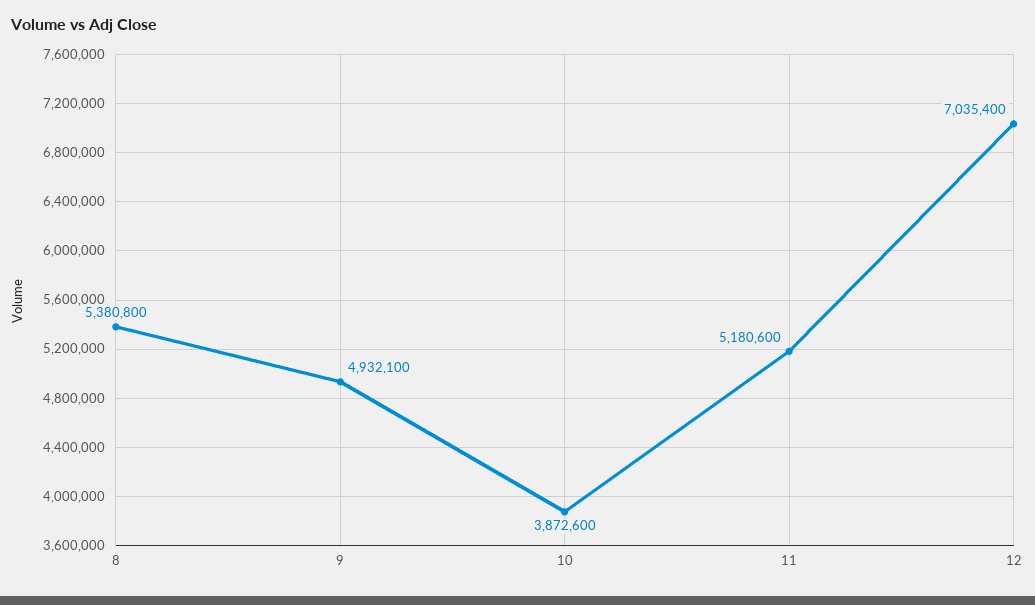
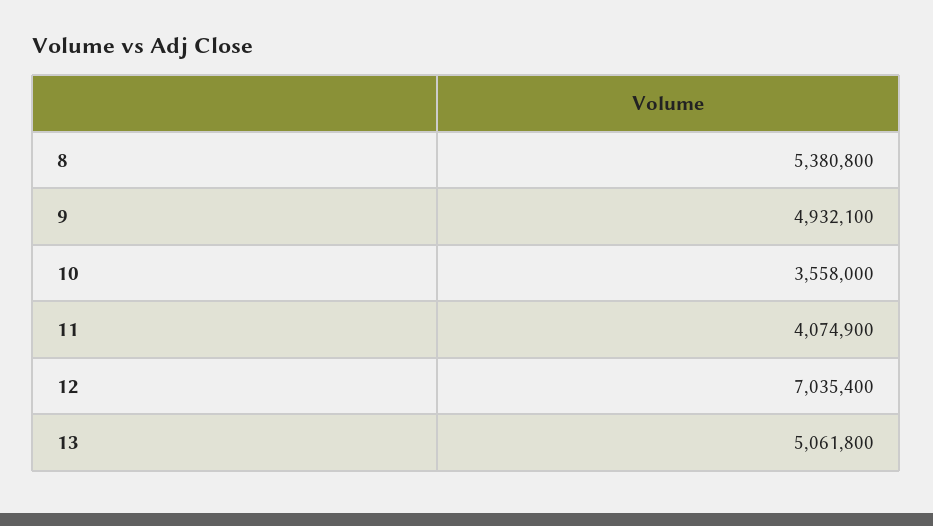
10: 3872600 -> 3558000
11: 5180600 -> 4074900
13: none -> 5061800

